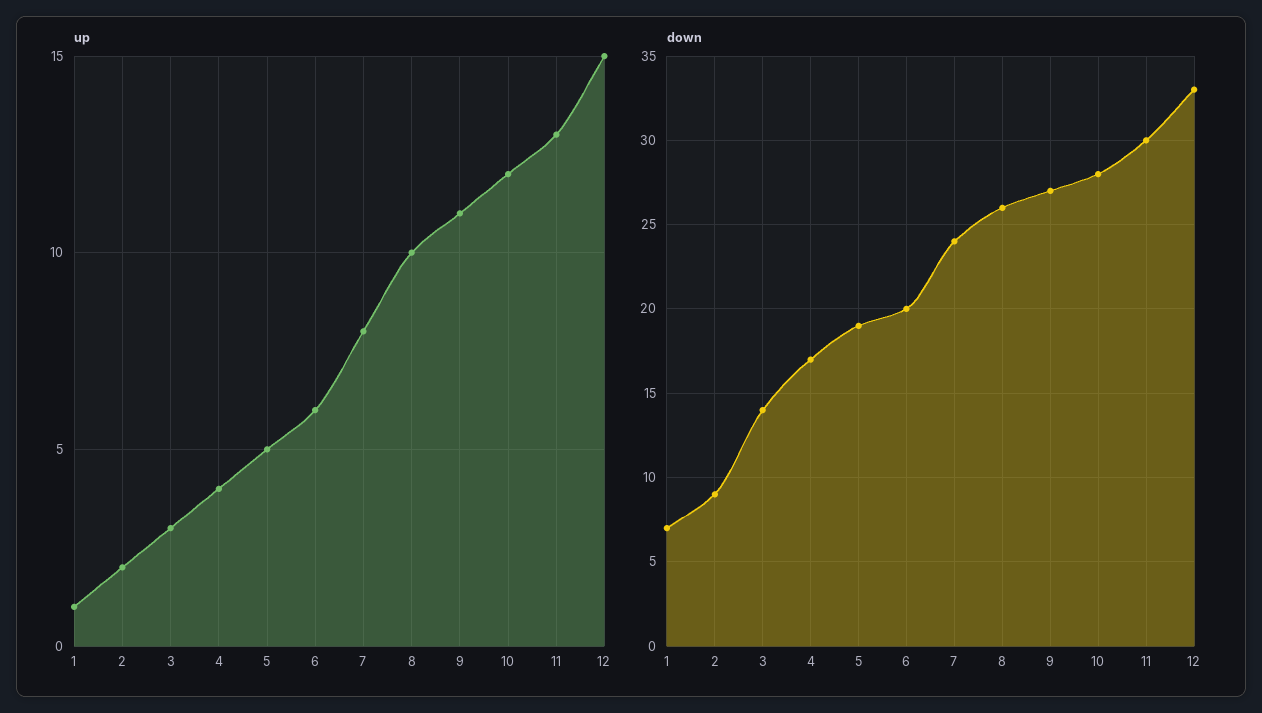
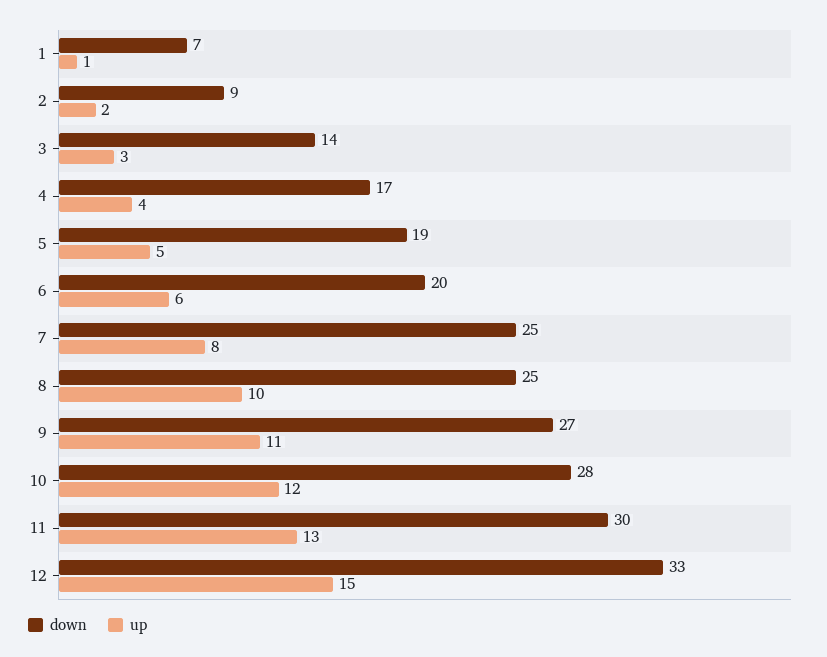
down, 7: 24 -> 25
down, 8: 26 -> 25

